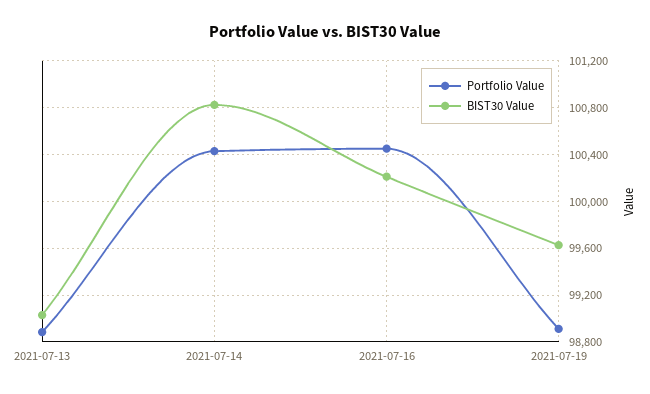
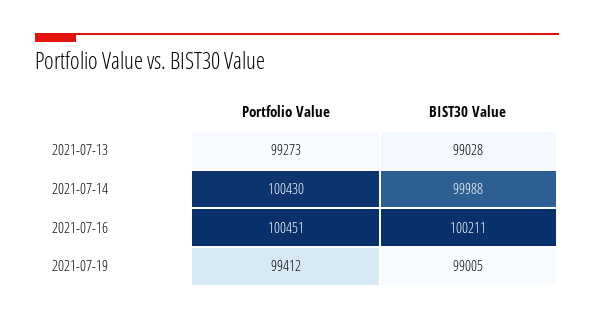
Portfolio Value, 2021-07-13: 98900 -> 99273
BIST30 Value, 2021-07-14: 100800 -> 99988
Portfolio Value, 2021-07-19: 98900 -> 99412
BIST30 Value, 2021-07-19: 99600 -> 99005

